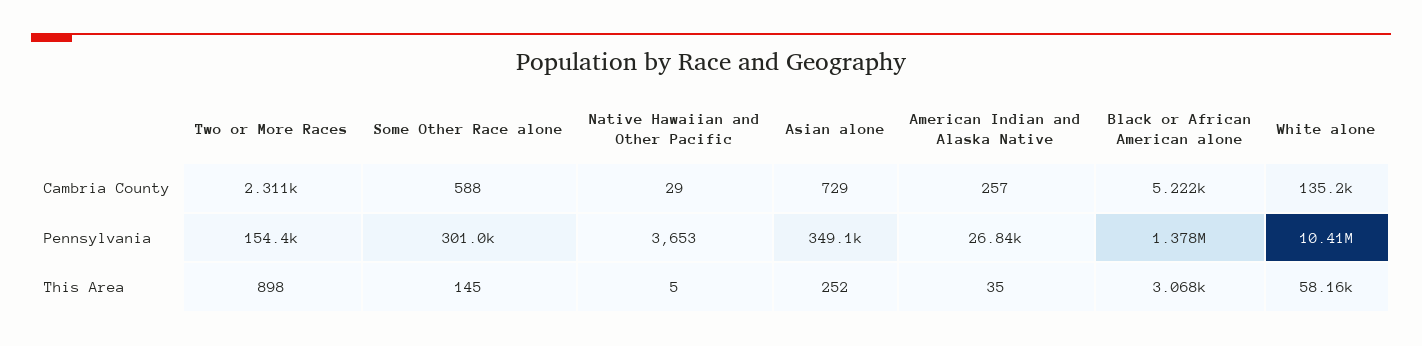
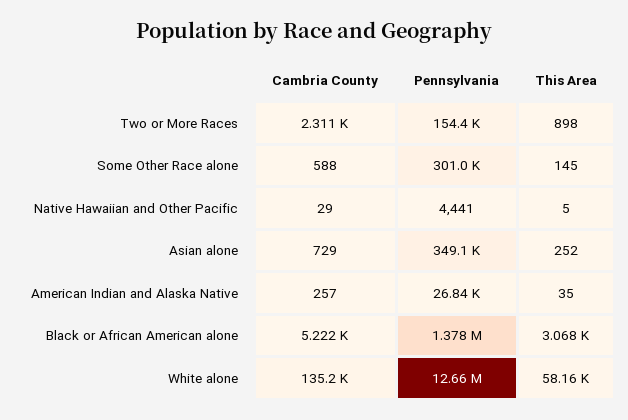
Native Hawaiian and Other Pacific, Pennsylvania: 3653 -> 4441
White alone, Pennsylvania: 10410000 -> 12660000

